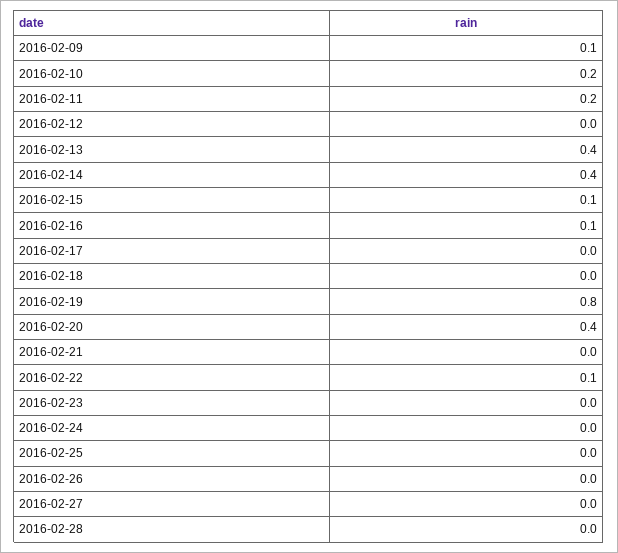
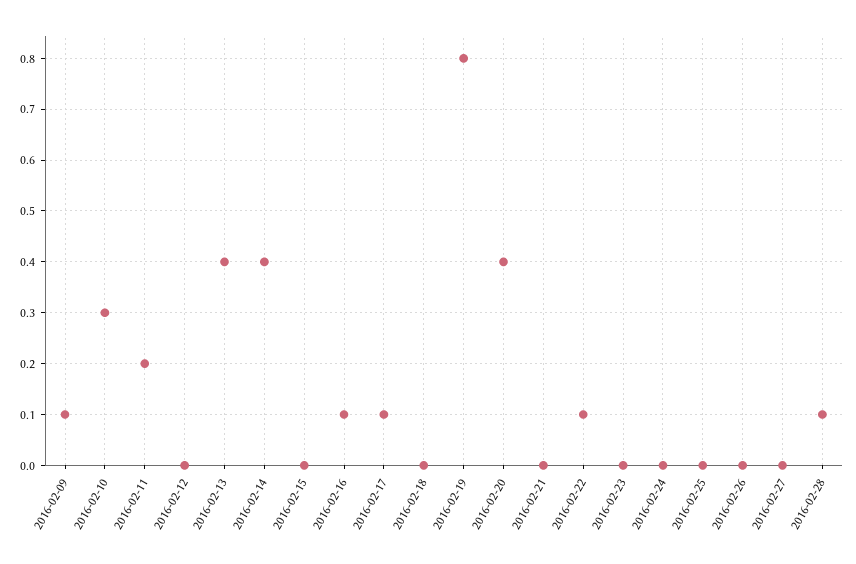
2016-02-10: 0.2 -> 0.3
2016-02-15: 0.1 -> 0
2016-02-17: 0 -> 0.1
2016-02-28: 0 -> 0.1

